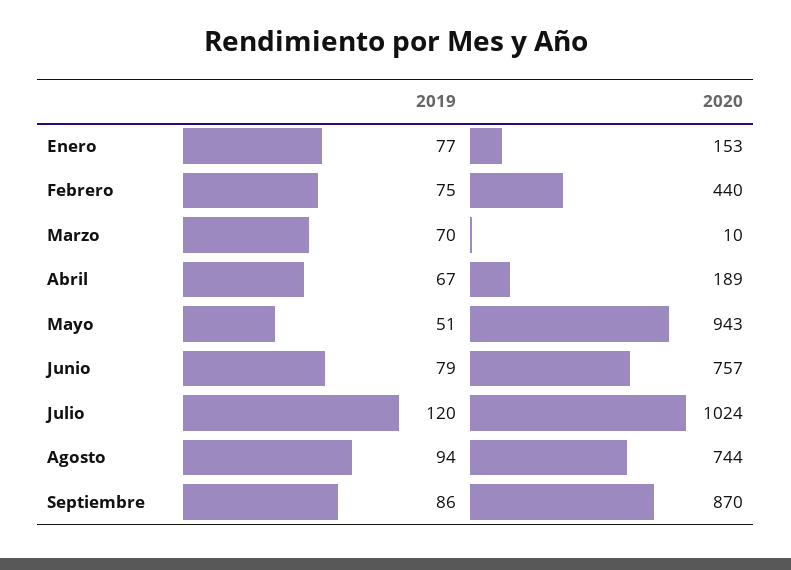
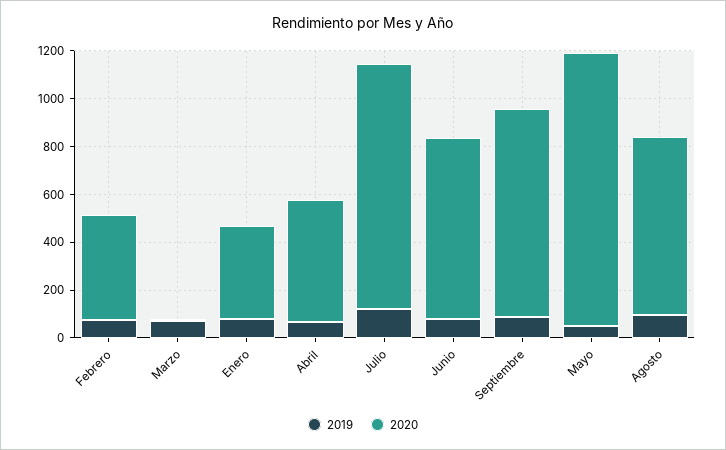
2020, Enero: 153 -> 400
2020, Abril: 189 -> 500
2020, Mayo: 943 -> 1150

